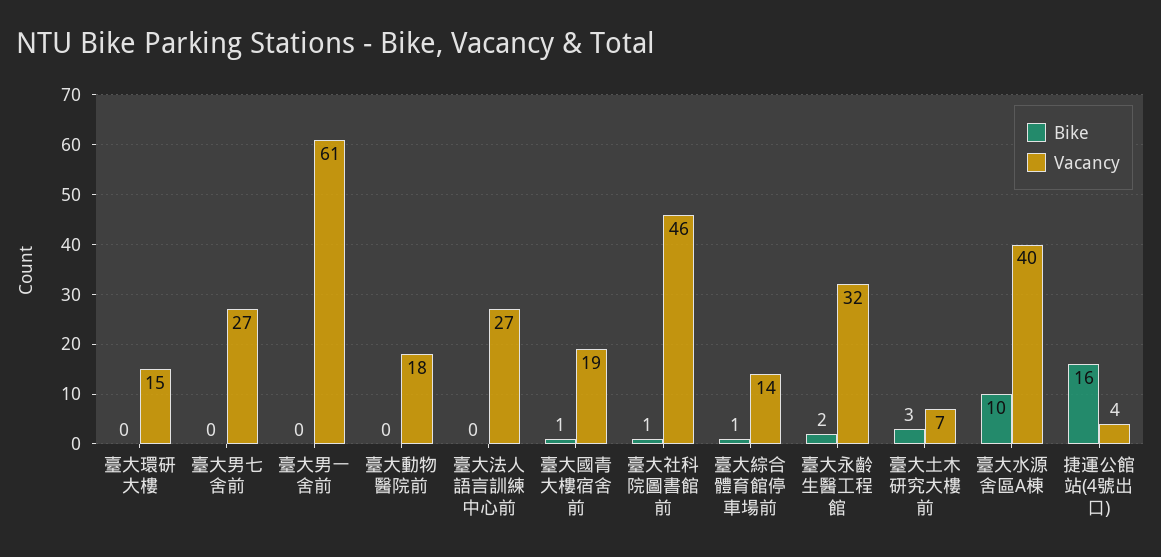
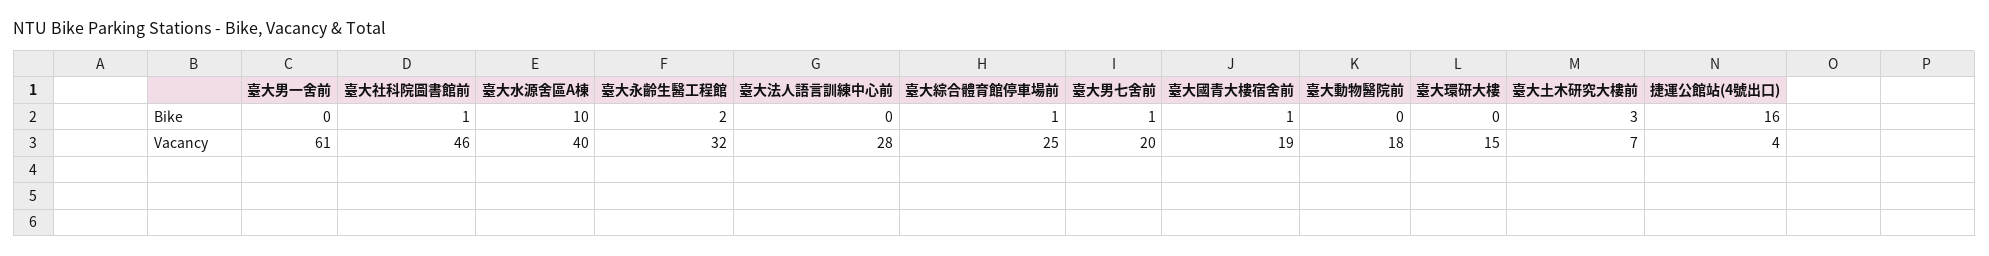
Bike, 臺大男七舍前: 0 -> 1
Vacancy, 臺大男七舍前: 27 -> 20
Vacancy, 臺大法人語言訓練中心前: 27 -> 28
Vacancy, 臺大綜合體育館停車場前: 14 -> 25

